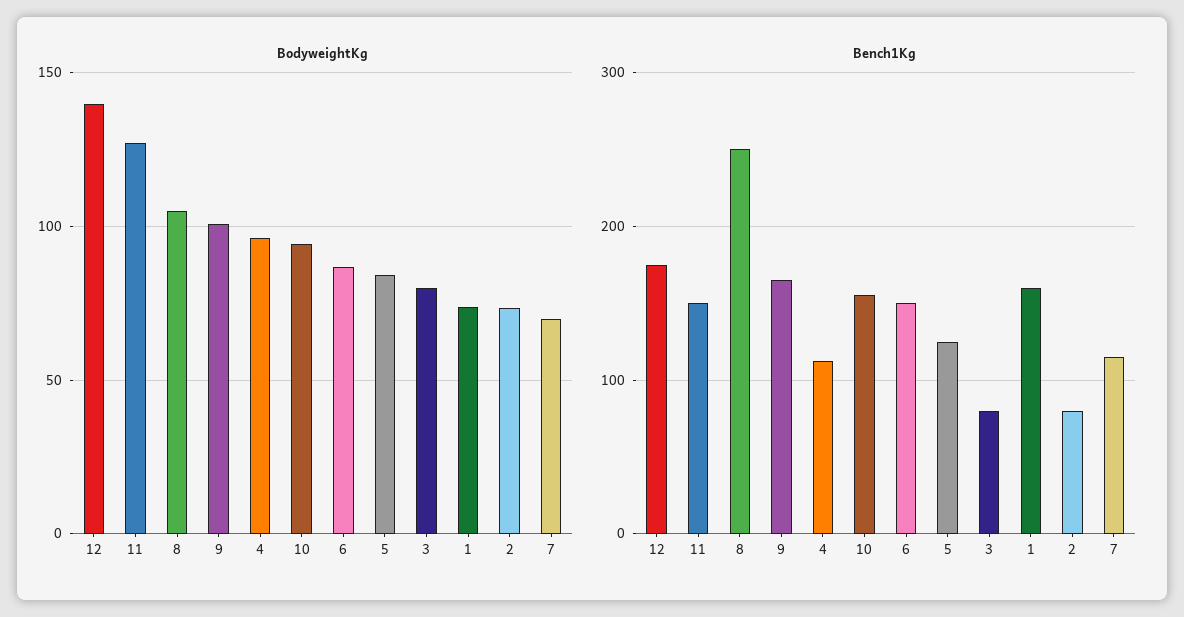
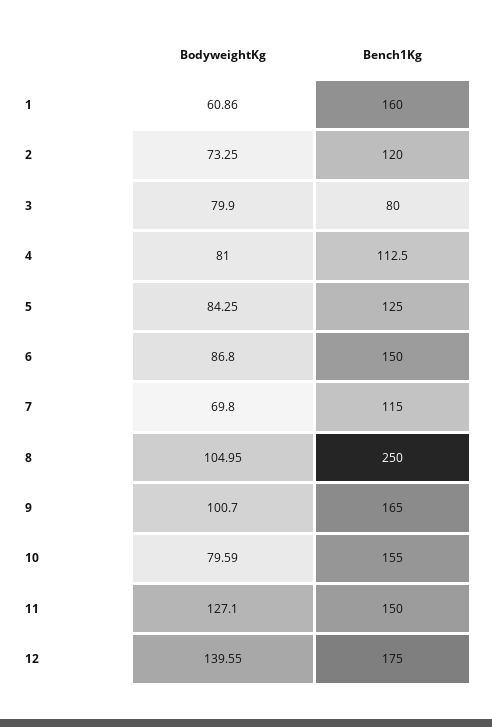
BodyweightKg, 4: 95 -> 81
BodyweightKg, 10: 95 -> 79.59
BodyweightKg, 1: 75 -> 60.86
Bench1Kg, 2: 80 -> 120

